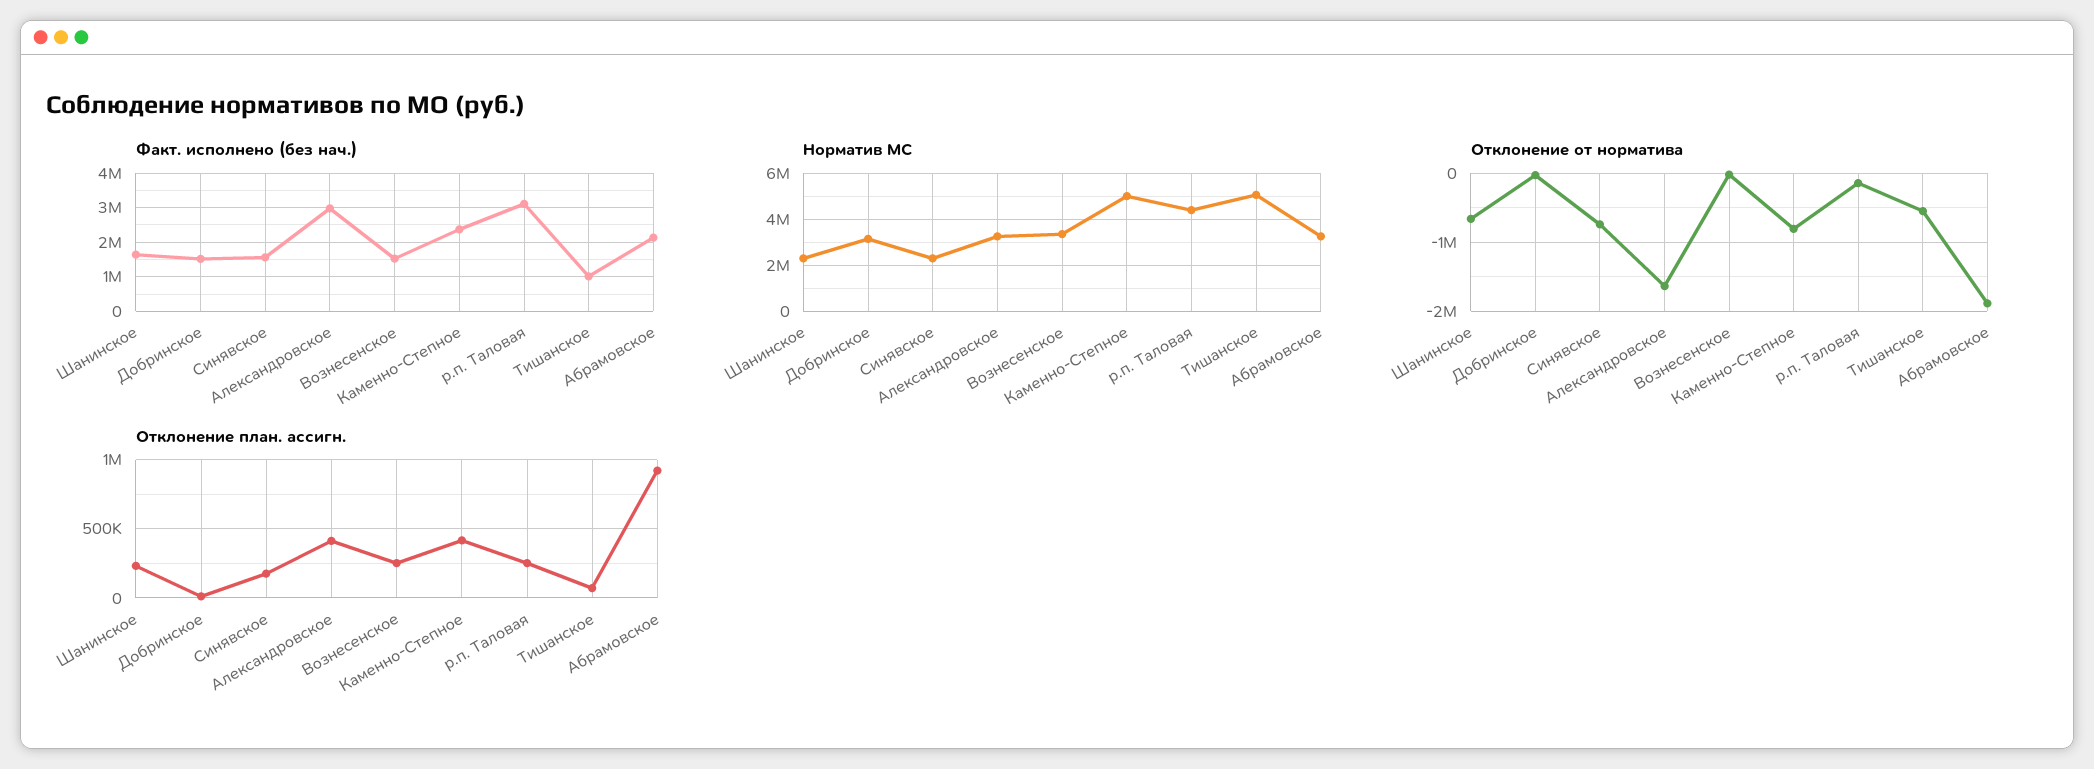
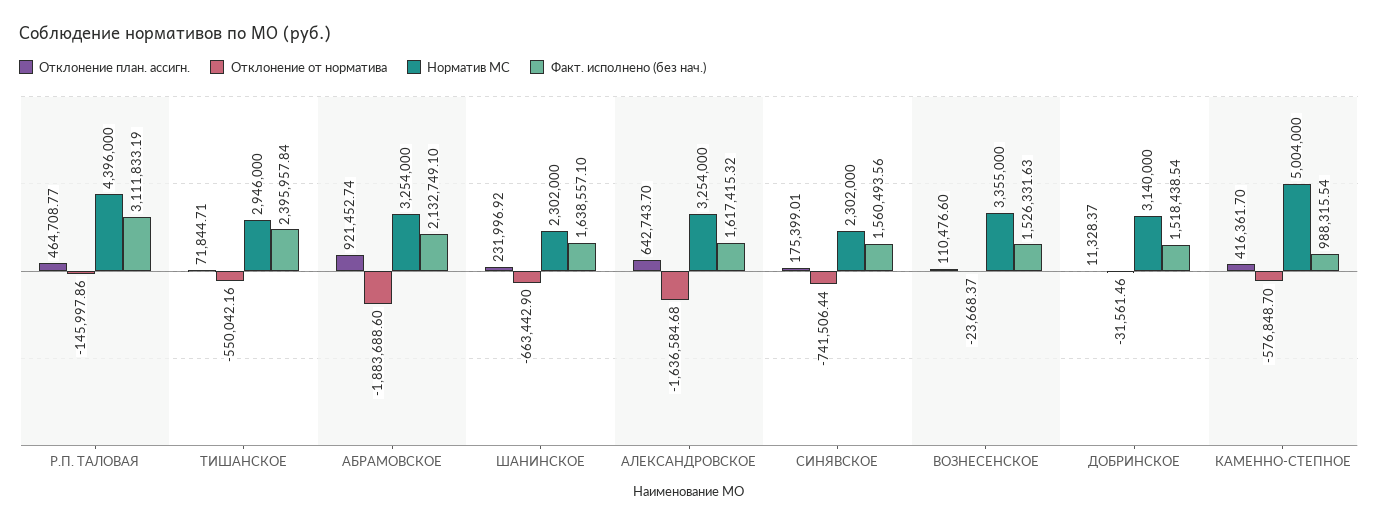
Факт. исполнено (без нач.), Александровское: 3000000 -> 1617415.32
Факт. исполнено (без нач.), Каменно-Степное: 2400000 -> 988315.54
Факт. исполнено (без нач.), Тишанское: 1000000 -> 2395957.84
Норматив МС, Тишанское: 5000000 -> 2946000
Отклонение от норматива, Каменно-Степное: -800000 -> -576848.7
Отклонение план. ассигн., Александровское: 400000 -> 642743.7
Отклонение план. ассигн., Вознесенское: 250000 -> 110476.6
Отклонение план. ассигн., р.п. Таловая: 250000 -> 464708.77

